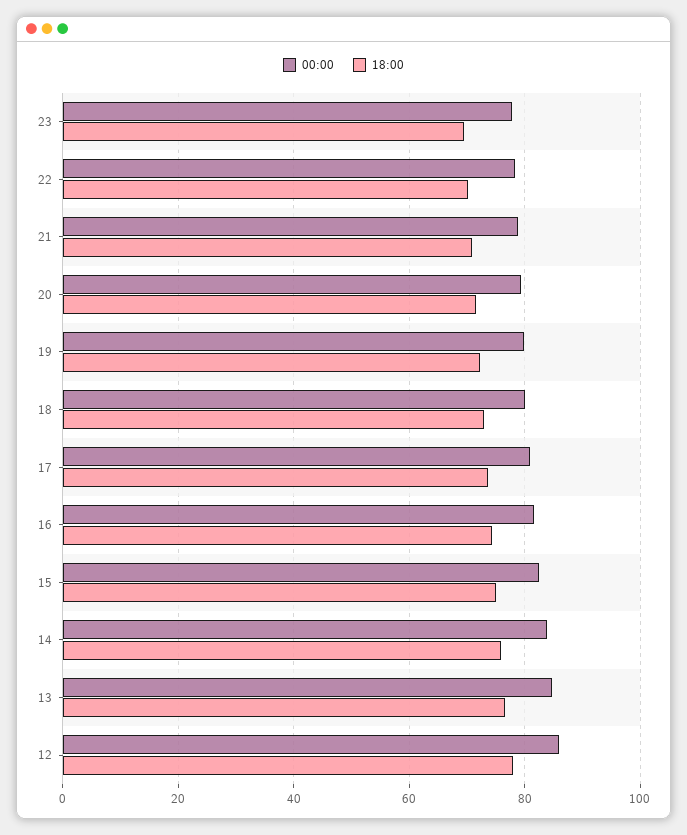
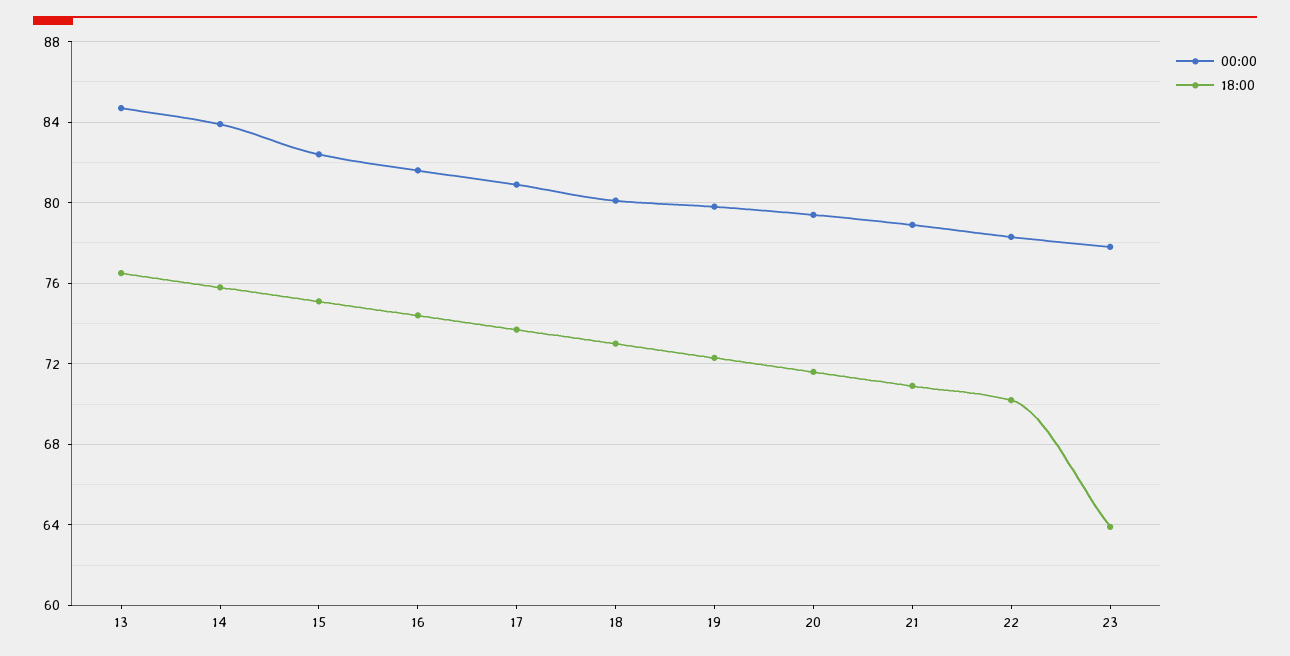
18:00, 23: 70 -> 64
00:00, 12: 86 -> none
18:00, 12: 78 -> none

